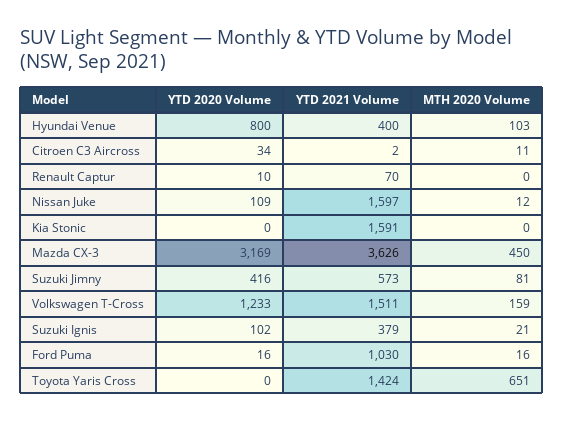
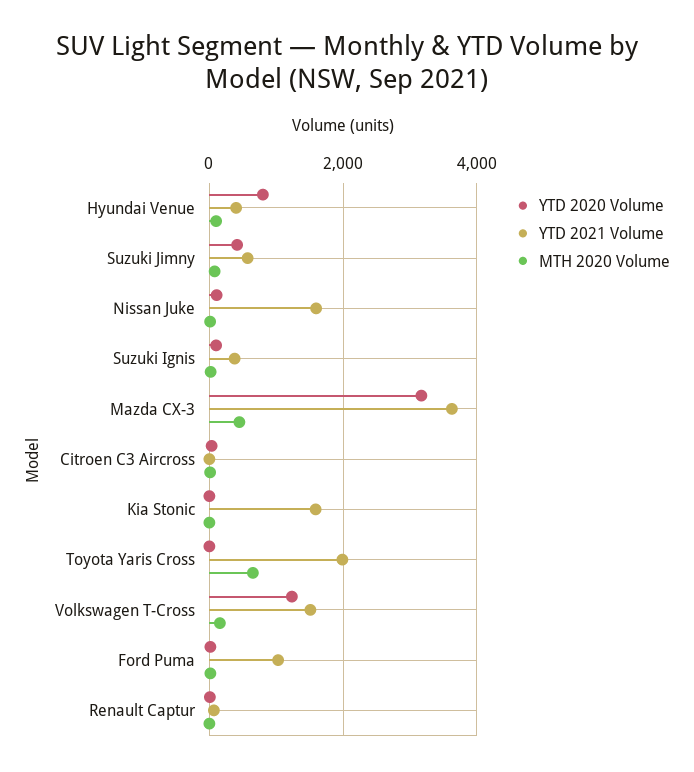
YTD 2021 Volume, Toyota Yaris Cross: 1424 -> 2000

